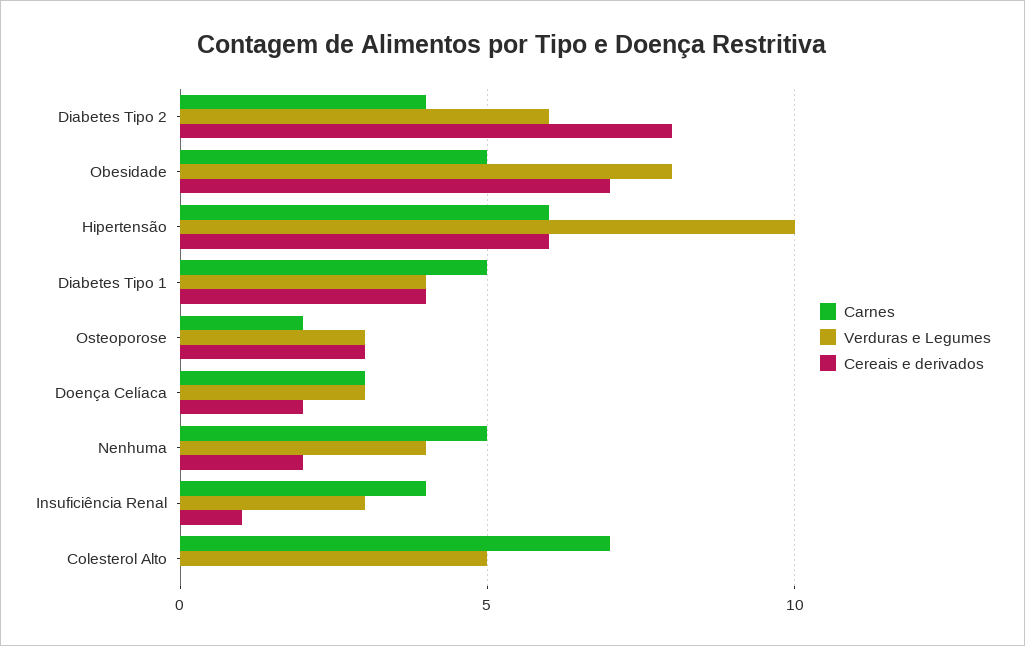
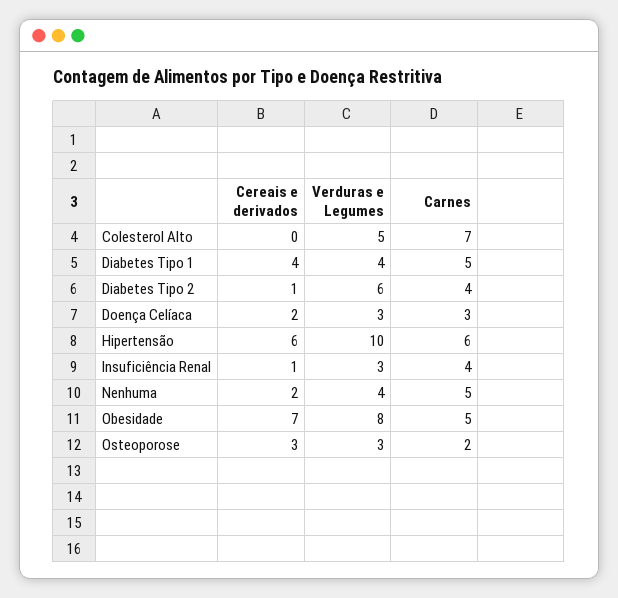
Cereais e derivados, Diabetes Tipo 2: 8 -> 1

